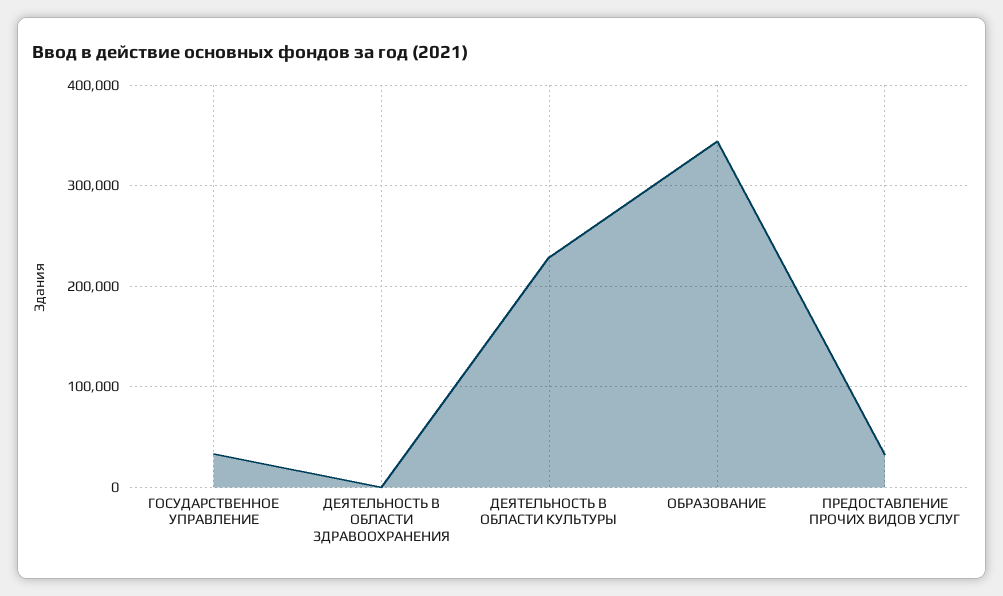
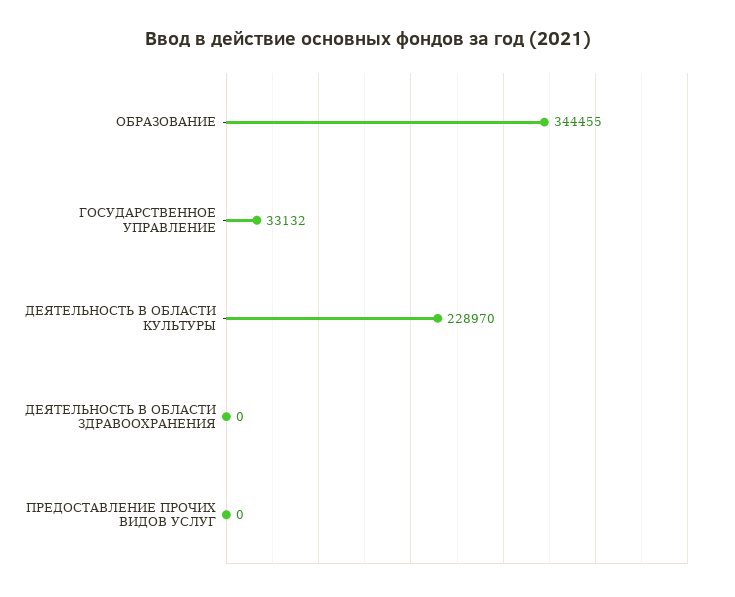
ПРЕДОСТАВЛЕНИЕ ПРОЧИХ ВИДОВ УСЛУГ: 30000 -> 0

